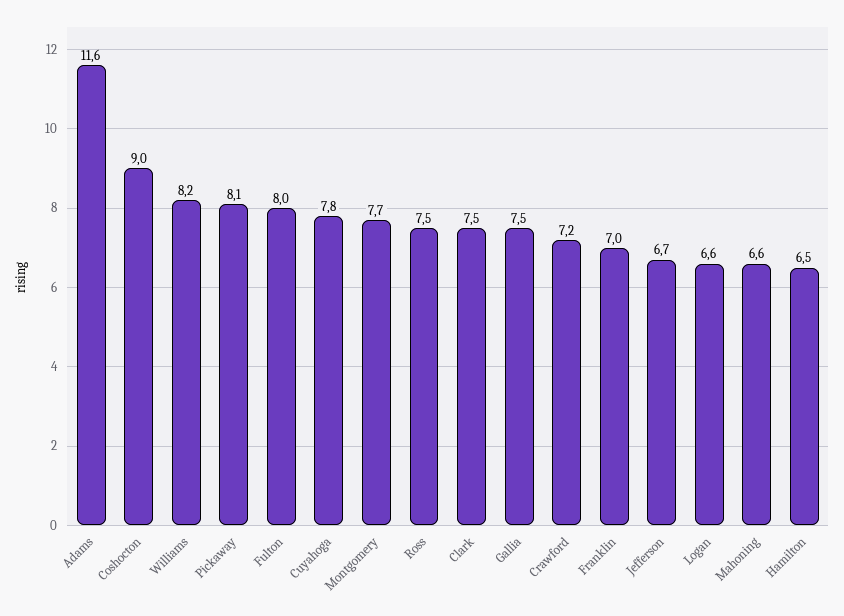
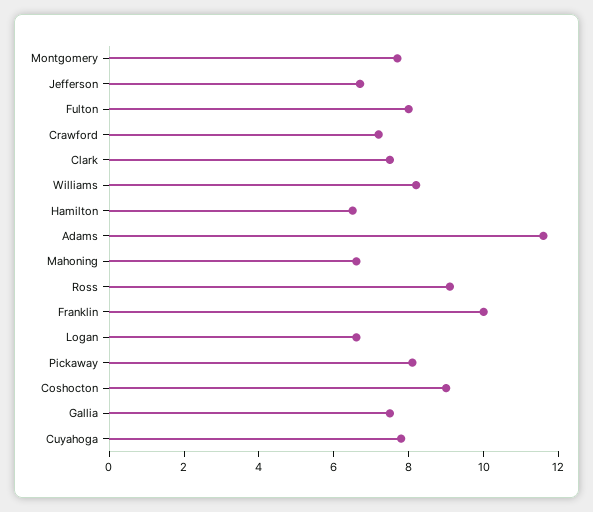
Ross: 7.5 -> 9
Franklin: 7 -> 10

